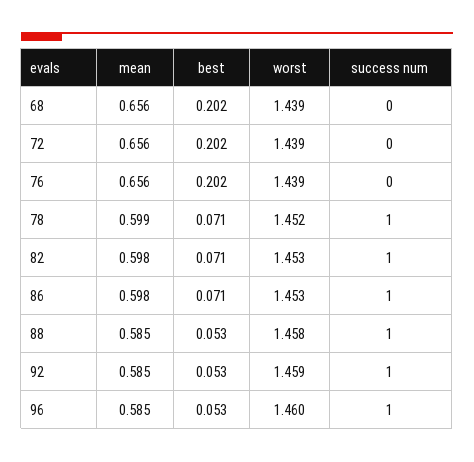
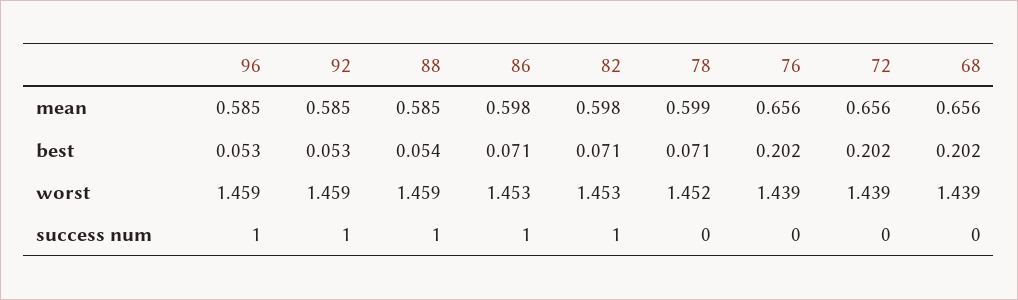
success num, 78: 1 -> 0
best, 88: 0.053 -> 0.054
worst, 88: 1.458 -> 1.459
worst, 96: 1.46 -> 1.459

